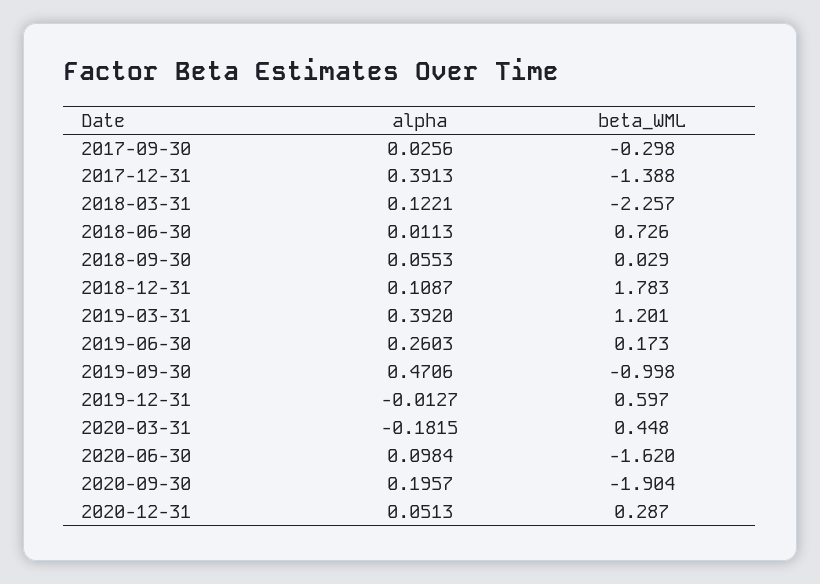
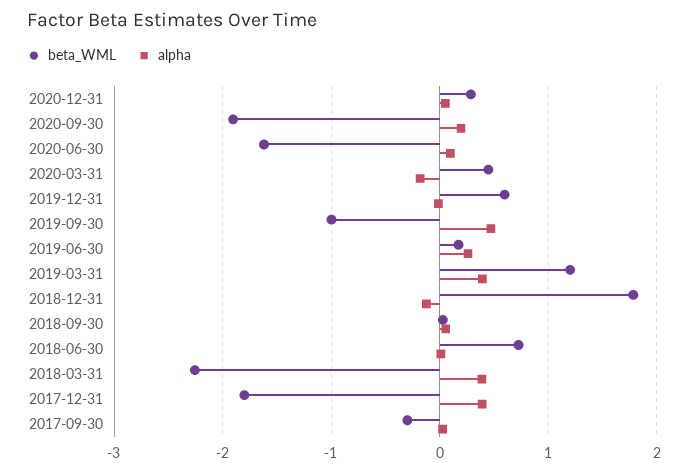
beta_WML, 2017-12-31: -1.388 -> -1.8
alpha, 2018-03-31: 0.1221 -> 0.4
alpha, 2018-12-31: 0.1087 -> -0.1

